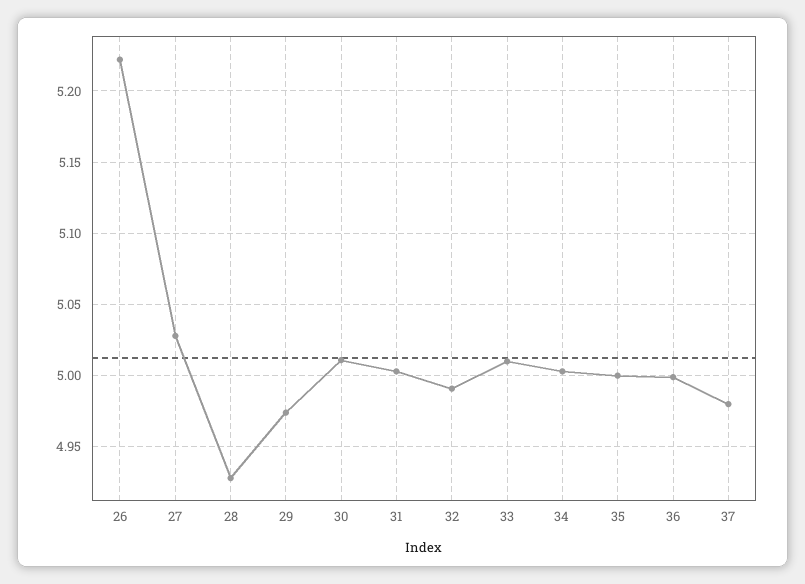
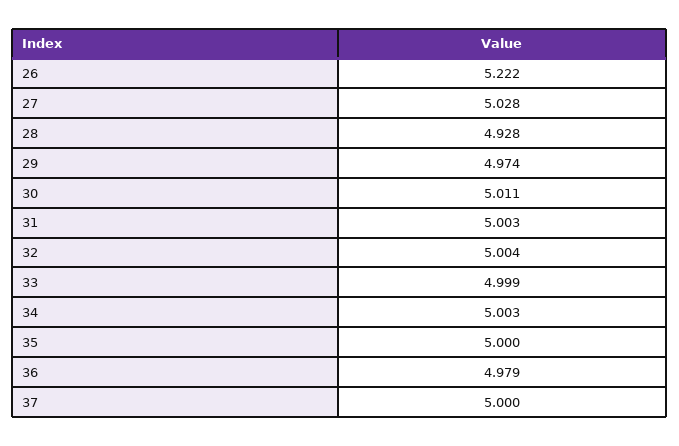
32: 4.99 -> 5.004
33: 5.01 -> 4.999
36: 5 -> 4.979
37: 4.98 -> 5

